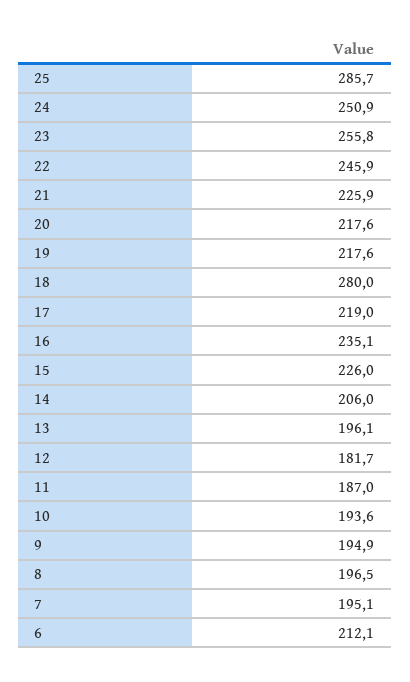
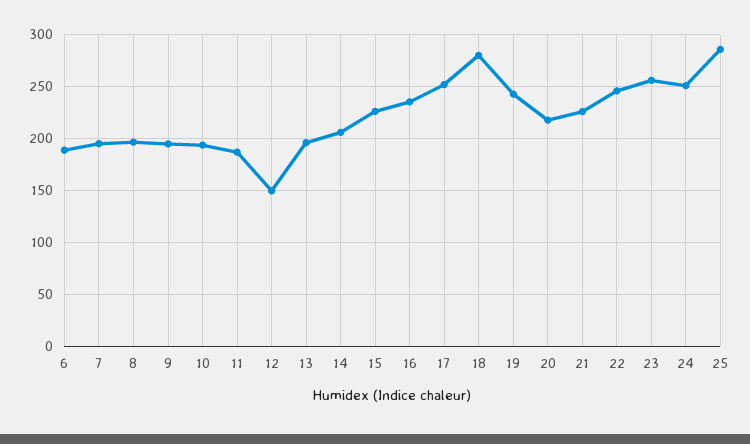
19: 217.6 -> 240
17: 219 -> 250
12: 181.7 -> 150
6: 212.1 -> 190

